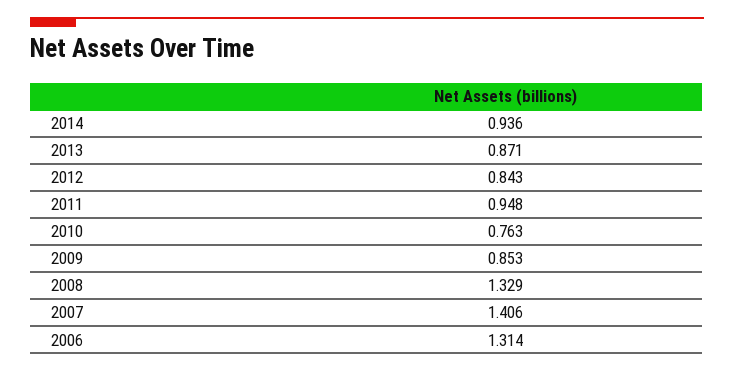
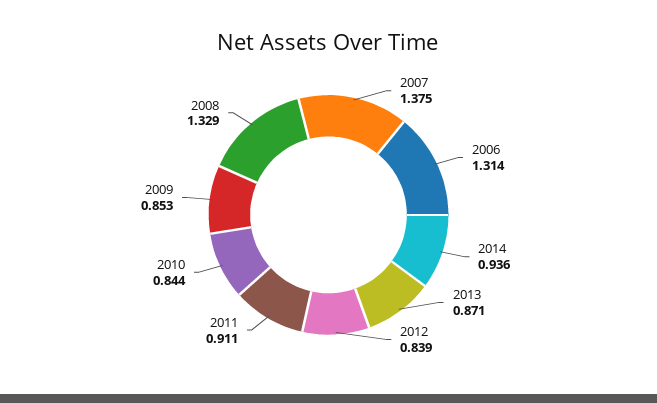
2012: 0.843 -> 0.839
2011: 0.948 -> 0.911
2010: 0.763 -> 0.844
2007: 1.406 -> 1.375

